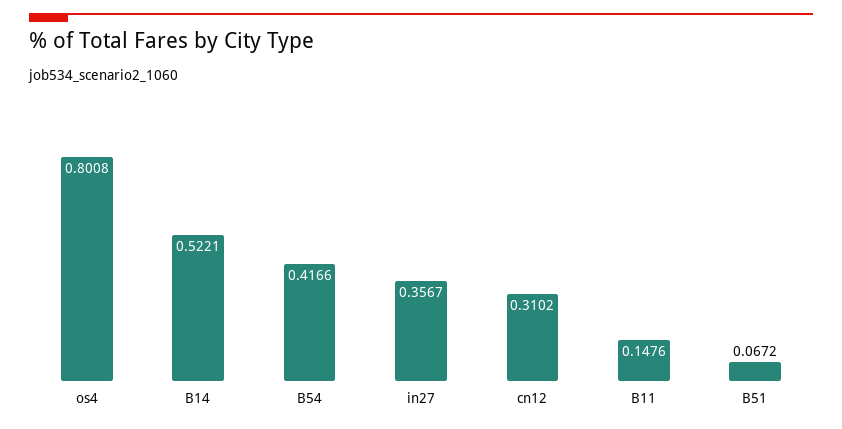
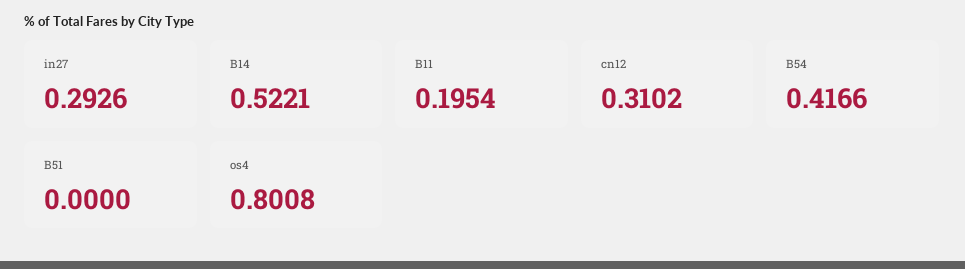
in27: 0.3567 -> 0.2926
B11: 0.1476 -> 0.1954
B51: 0.0672 -> 0

